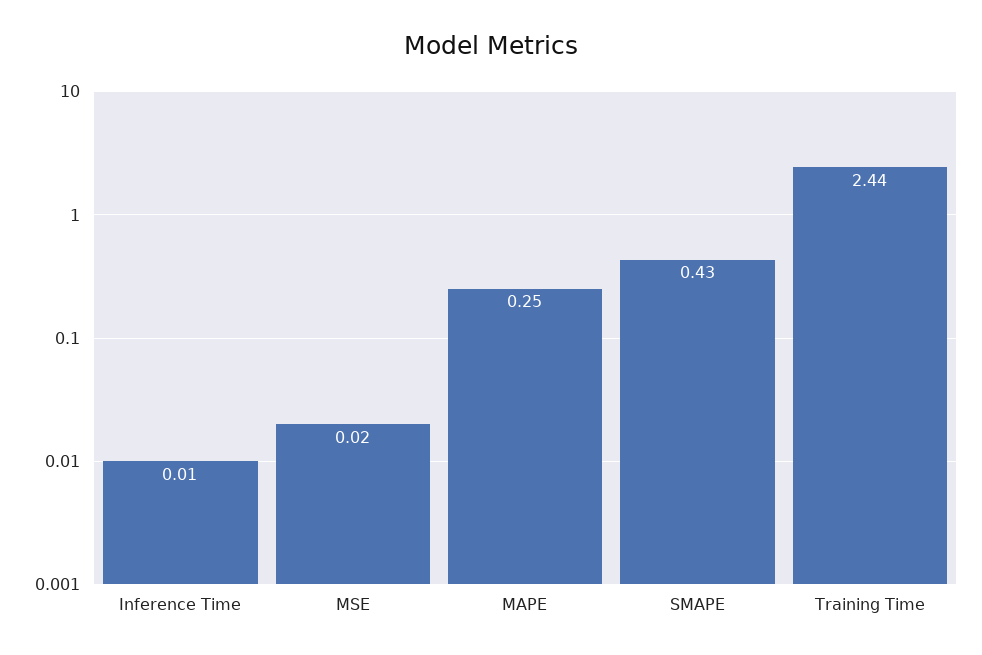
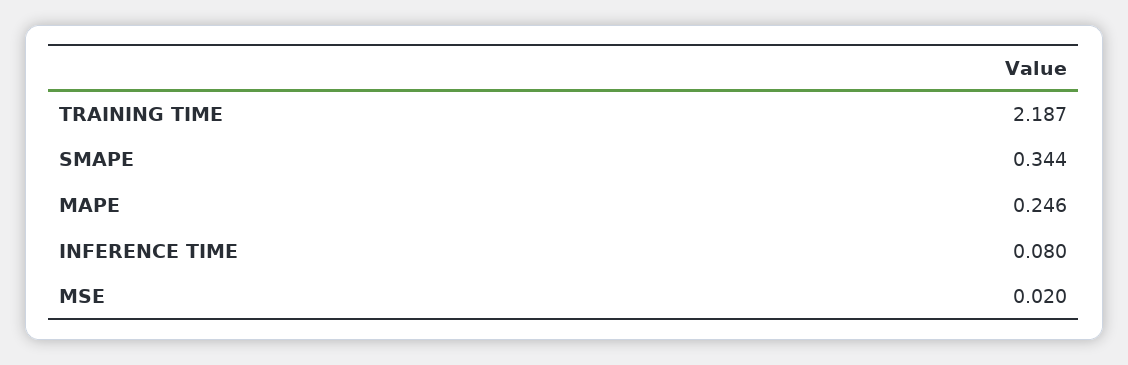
Inference Time: 0.01 -> 0.08
SMAPE: 0.43 -> 0.344
Training Time: 2.44 -> 2.187

